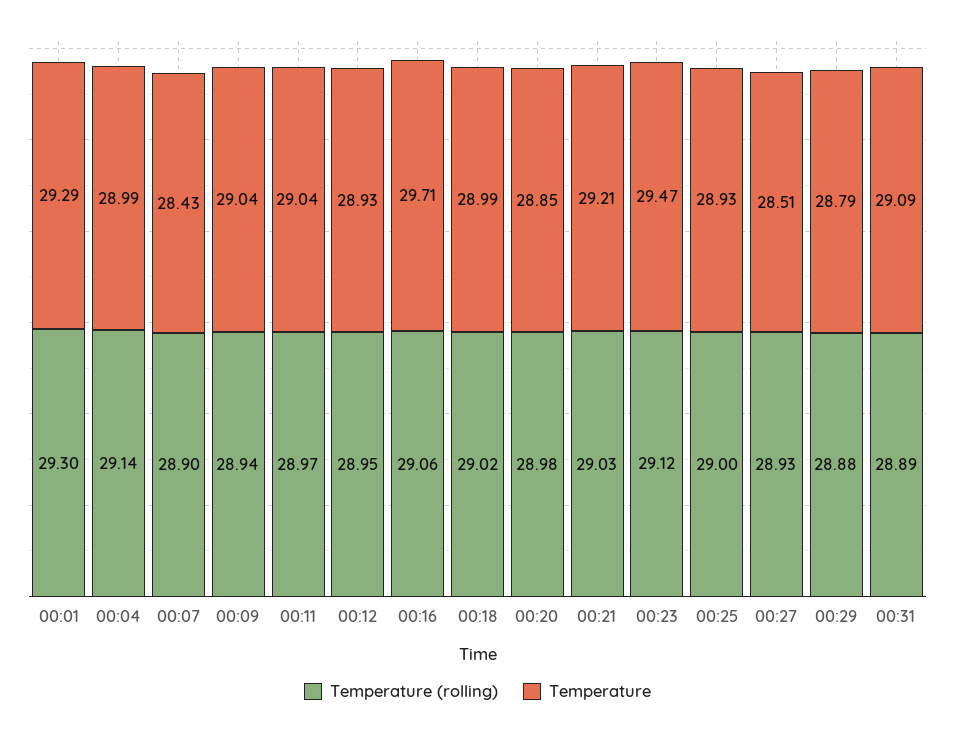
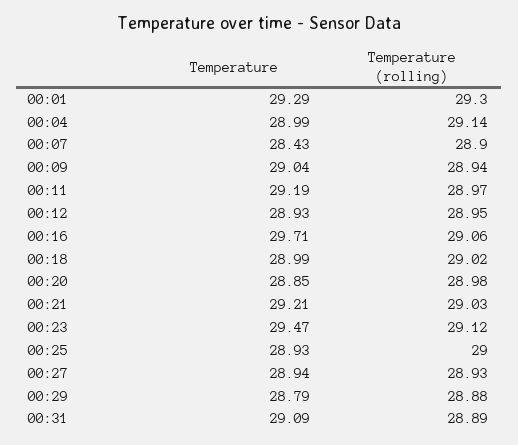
Temperature, 00:11: 29.04 -> 29.19
Temperature, 00:27: 28.51 -> 28.94

